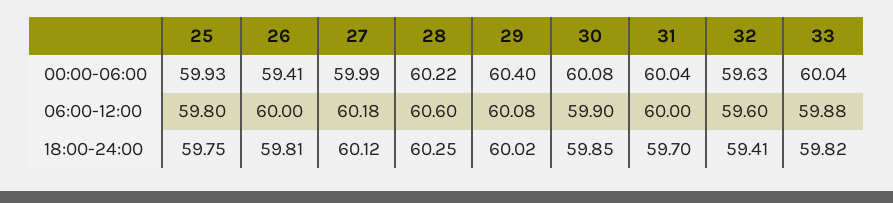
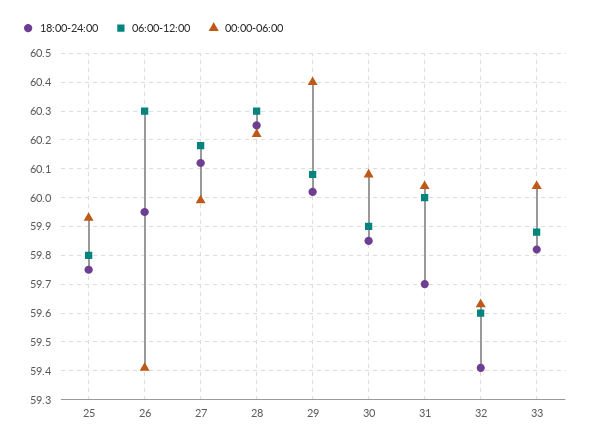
06:00-12:00, 26: 60 -> 60.3
06:00-12:00, 28: 60.6 -> 60.3
18:00-24:00, 26: 59.81 -> 59.95

